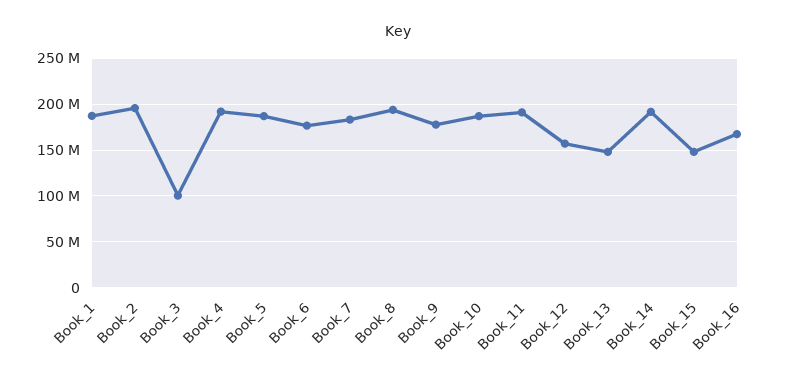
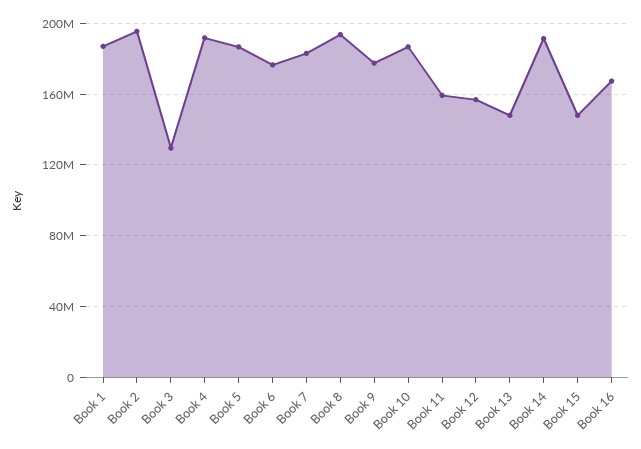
Book_3: 100000000 -> 130000000
Book_11: 190000000 -> 160000000

